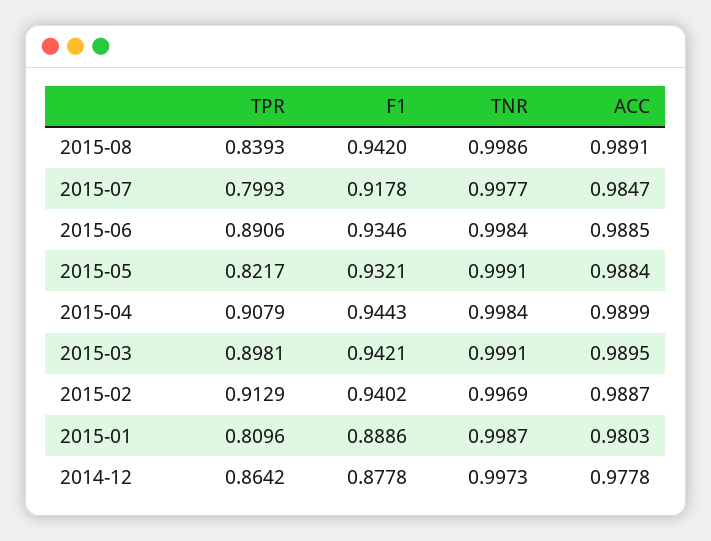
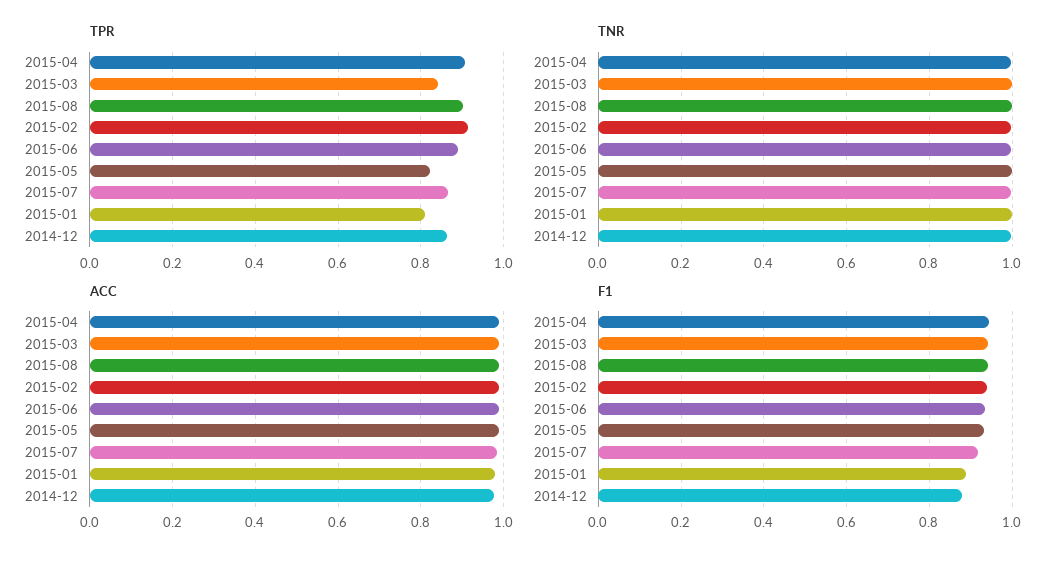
TPR, 2015-08: 0.8393 -> 0.9
TPR, 2015-07: 0.7993 -> 0.86
TPR, 2015-03: 0.8981 -> 0.84

